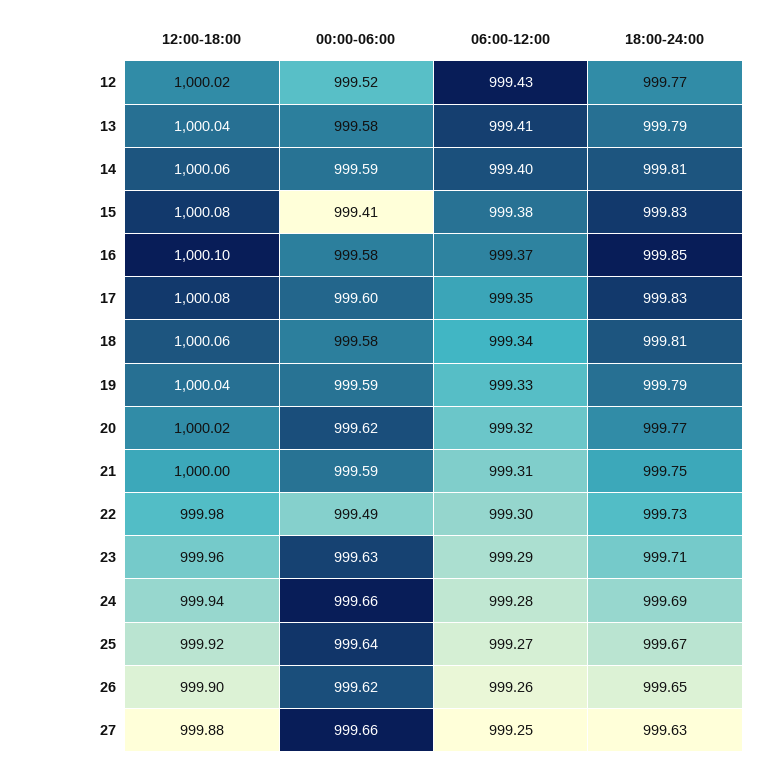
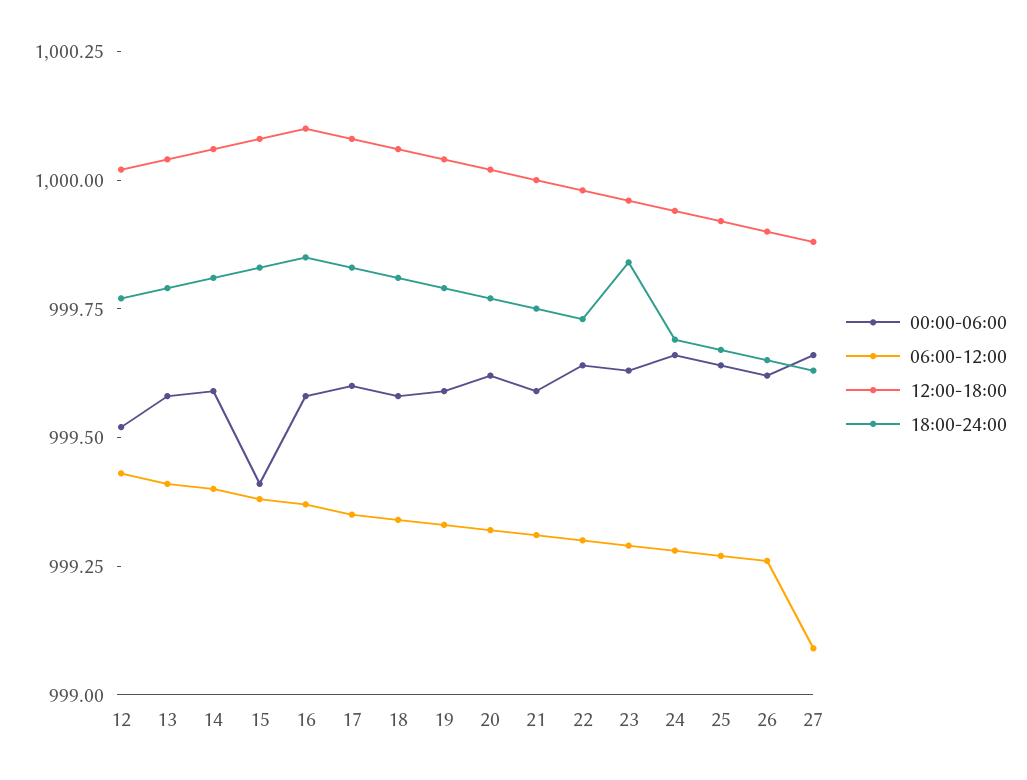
00:00-06:00, 22: 999.49 -> 999.65
18:00-24:00, 23: 999.71 -> 999.85
06:00-12:00, 27: 999.25 -> 999.1

